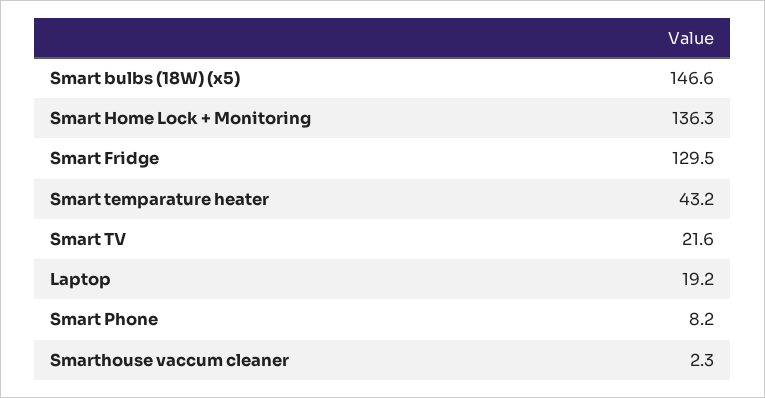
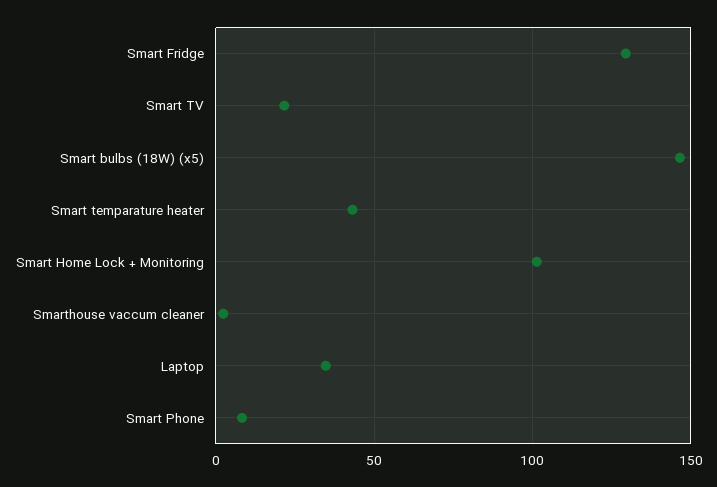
Smart Home Lock + Monitoring: 136.3 -> 100
Laptop: 19.2 -> 35

